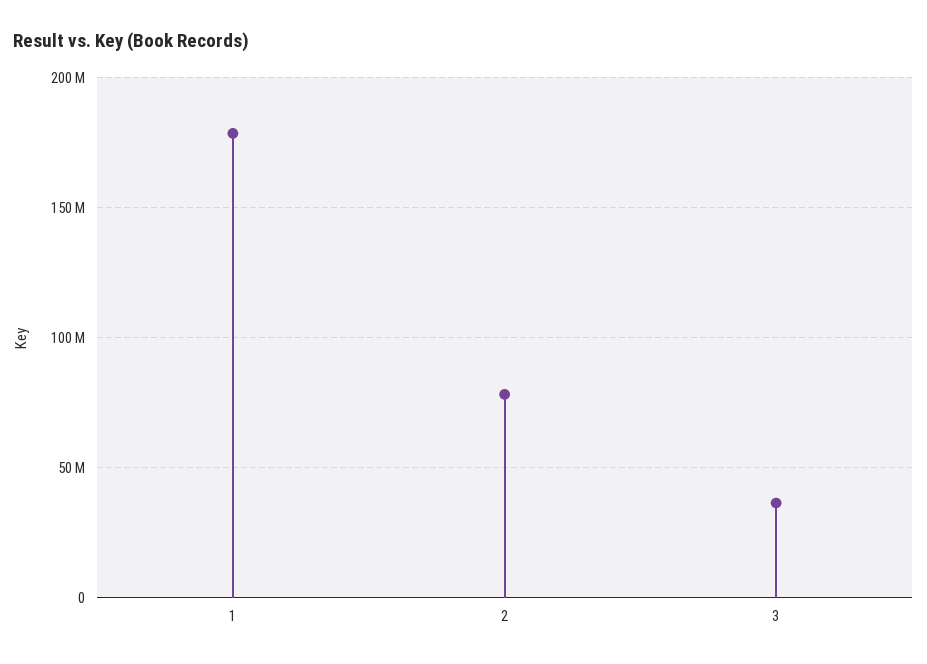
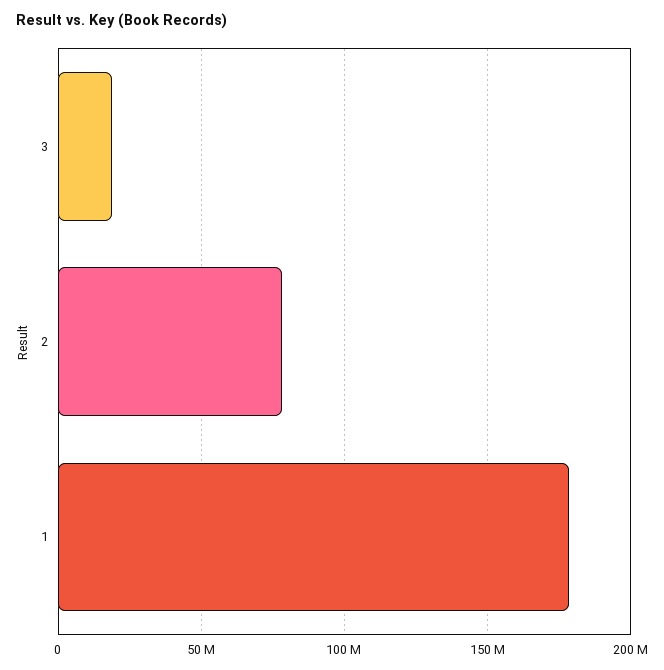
3: 35000000 -> 20000000

